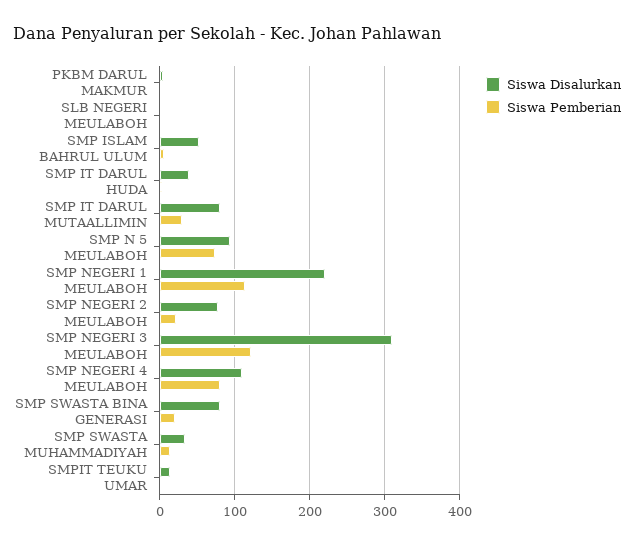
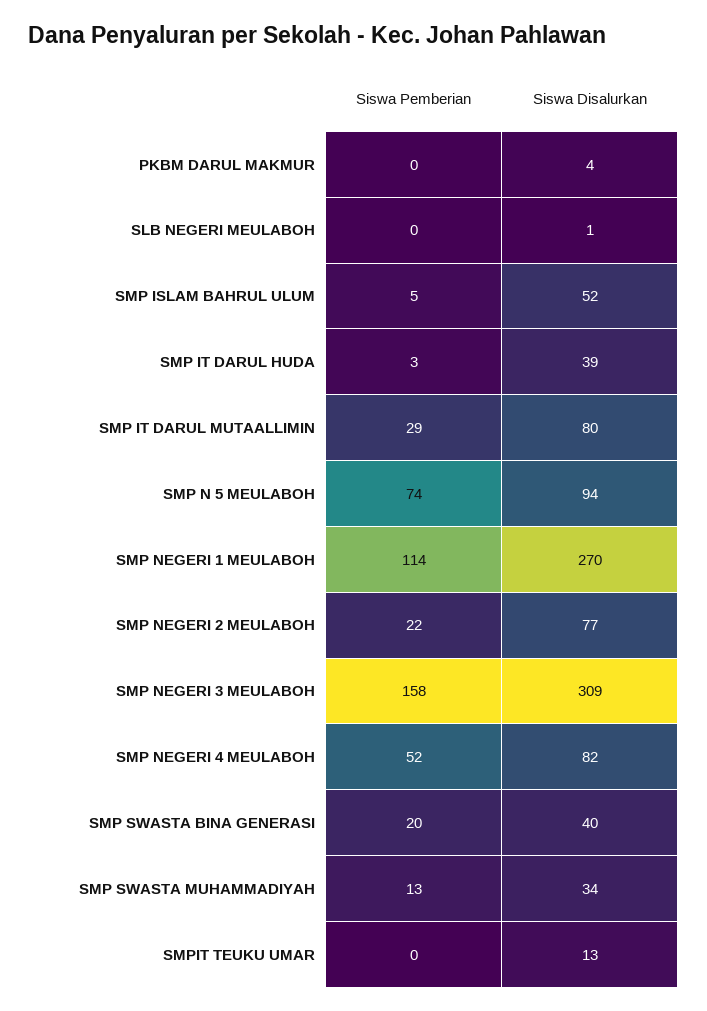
Siswa Disalurkan, SMP NEGERI 1 MEULABOH: 220 -> 270
Siswa Pemberian, SMP NEGERI 3 MEULABOH: 120 -> 158
Siswa Disalurkan, SMP NEGERI 4 MEULABOH: 110 -> 82
Siswa Pemberian, SMP NEGERI 4 MEULABOH: 80 -> 52
Siswa Disalurkan, SMP SWASTA BINA GENERASI: 80 -> 40

